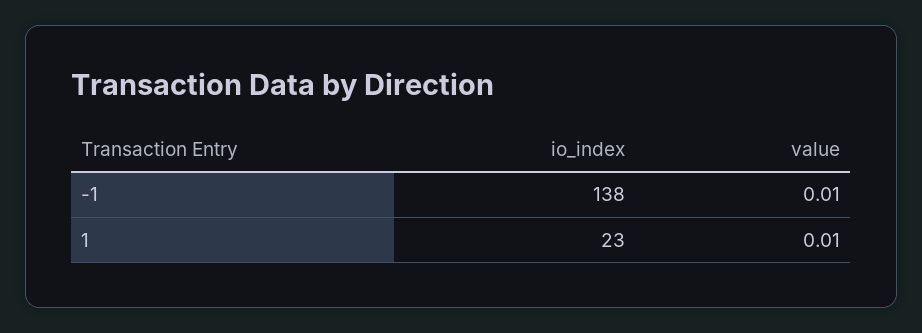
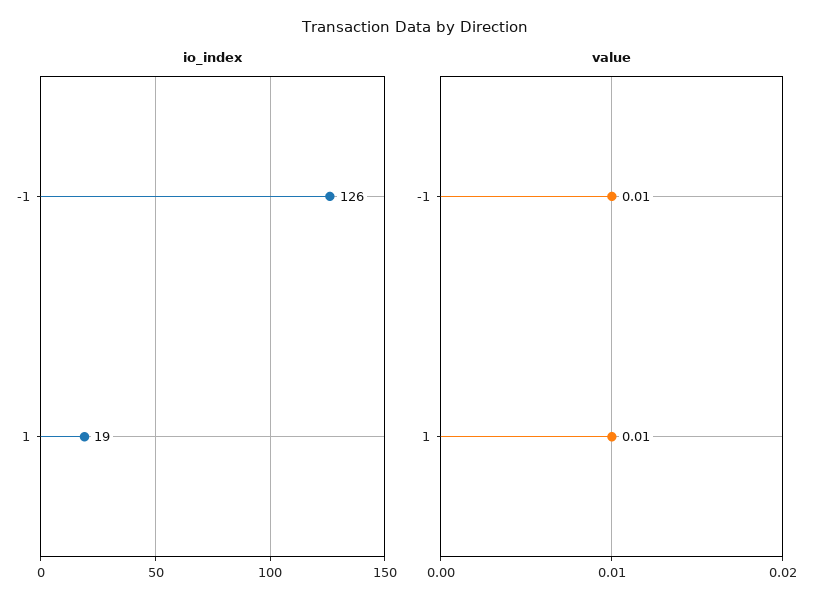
io_index, -1: 138 -> 126
io_index, 1: 23 -> 19

